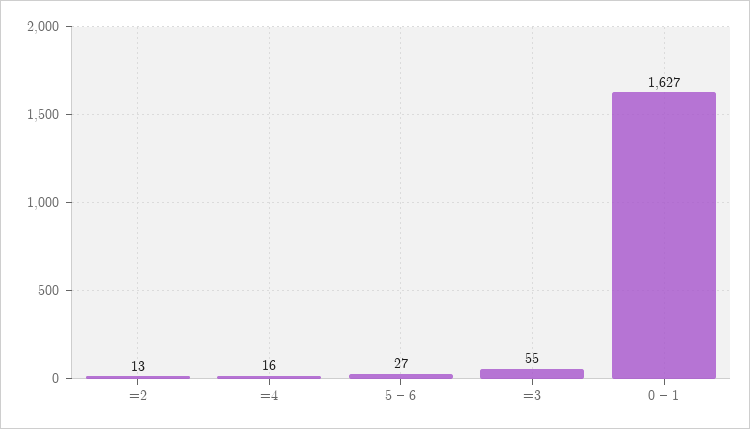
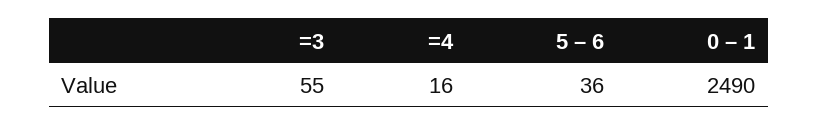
=2: 13 -> none
5 – 6: 27 -> 36
0 – 1: 1627 -> 2490

